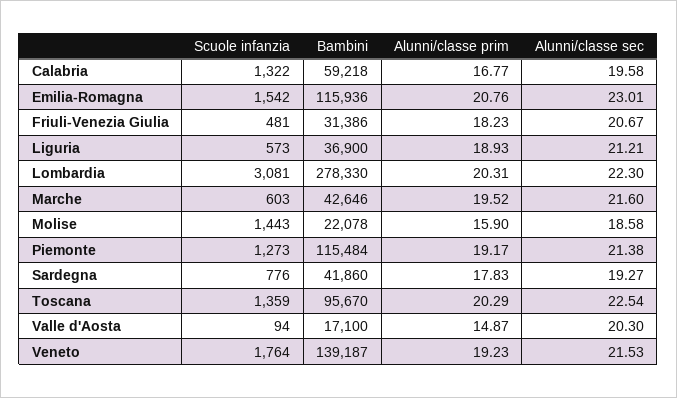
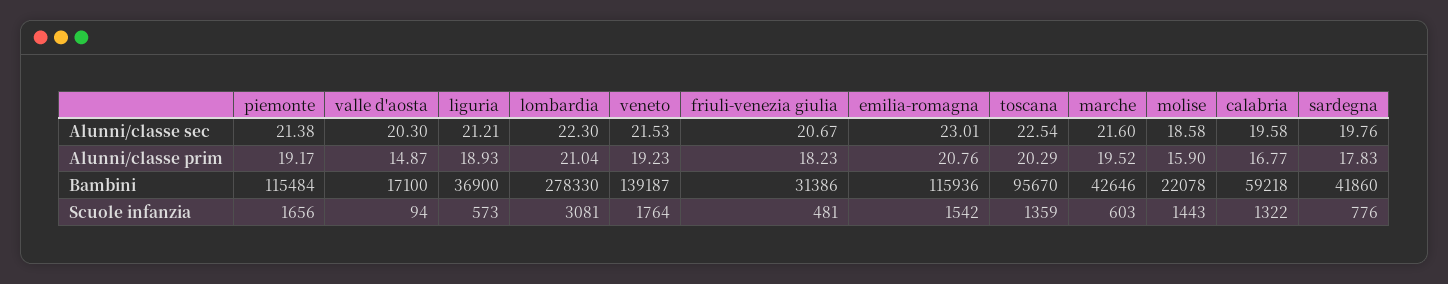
Alunni/classe prim, Lombardia: 20.31 -> 21.04
Scuole infanzia, Piemonte: 1273 -> 1656
Alunni/classe sec, Sardegna: 19.27 -> 19.76

